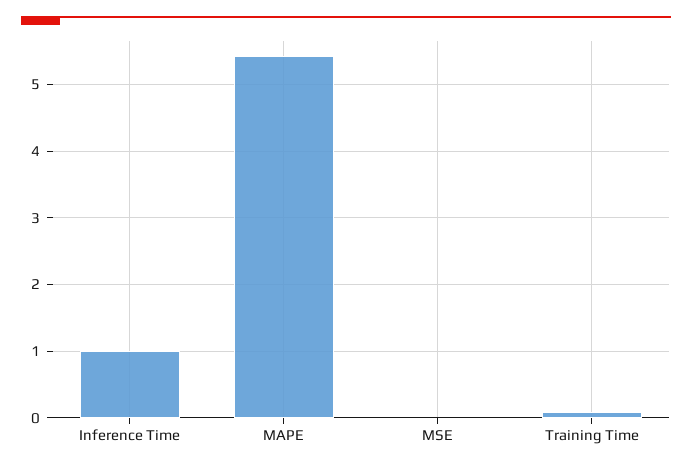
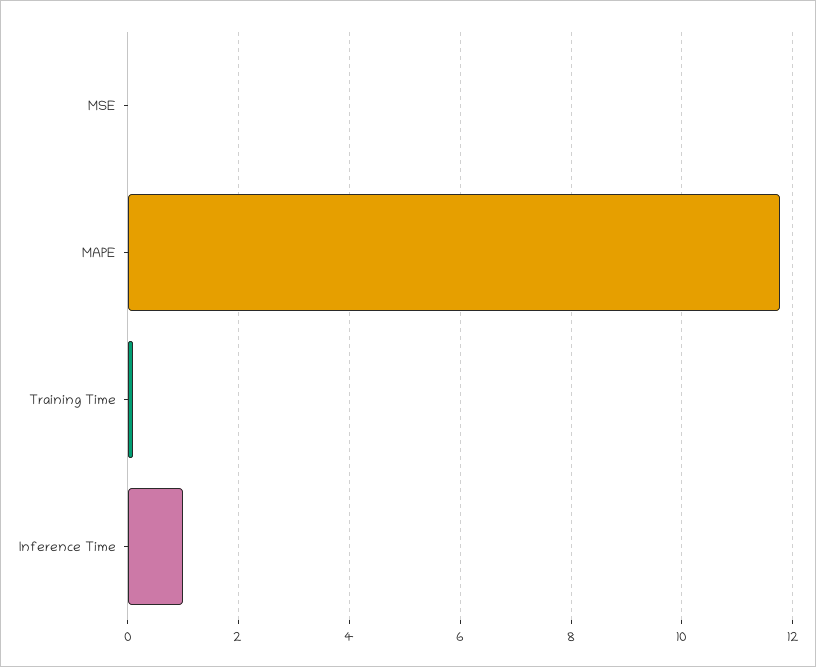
MAPE: 5.4 -> 11.8

